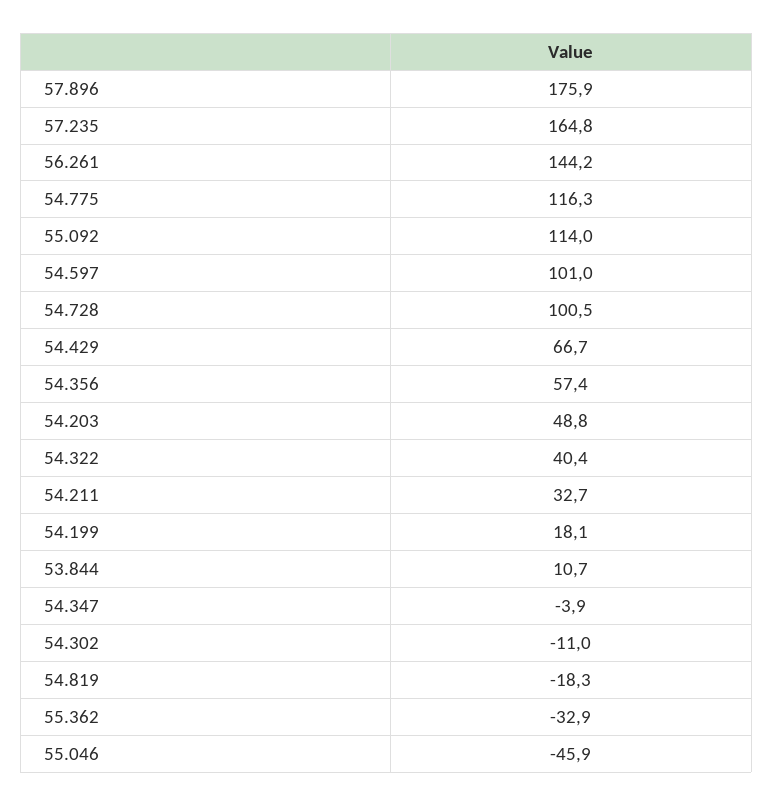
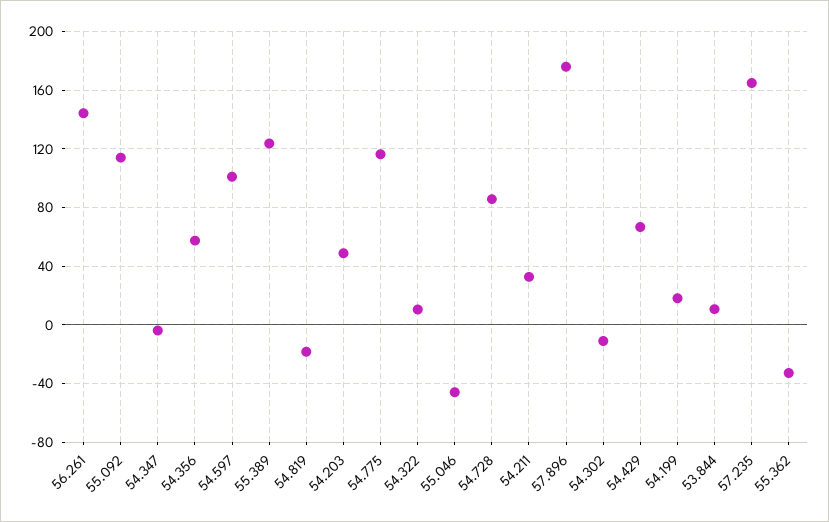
54.728: 100.5 -> 85
54.322: 40.4 -> 10
55.389: none -> 125

